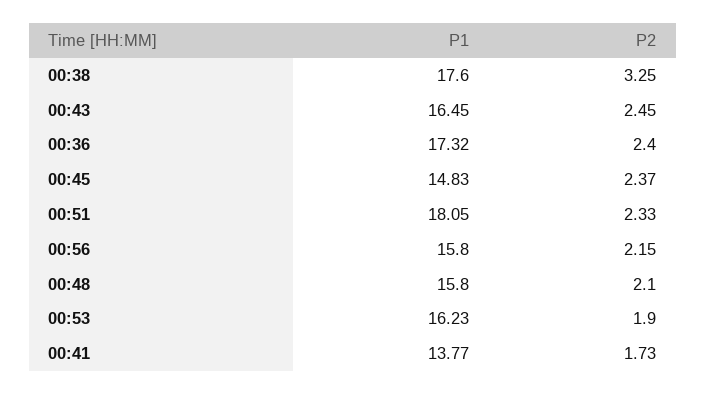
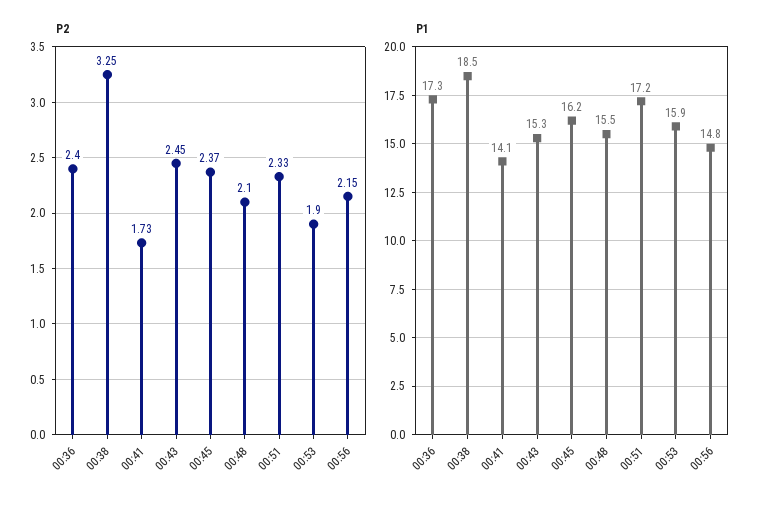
P1, 00:38: 17.6 -> 18.5
P1, 00:43: 16.45 -> 15.3
P1, 00:45: 14.83 -> 16.2
P1, 00:51: 18.05 -> 17.2
P1, 00:56: 15.8 -> 14.8
P1, 00:48: 15.8 -> 15.5
P1, 00:53: 16.23 -> 15.9
P1, 00:41: 13.77 -> 14.1

